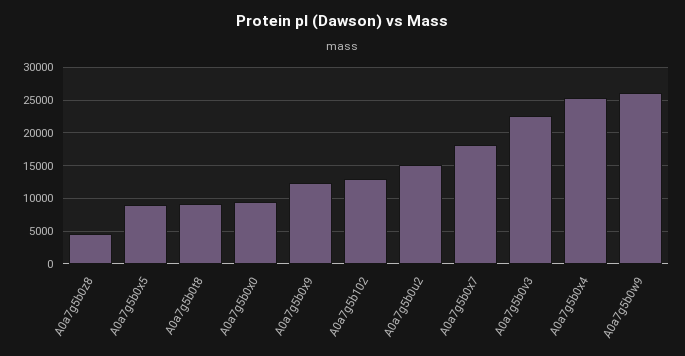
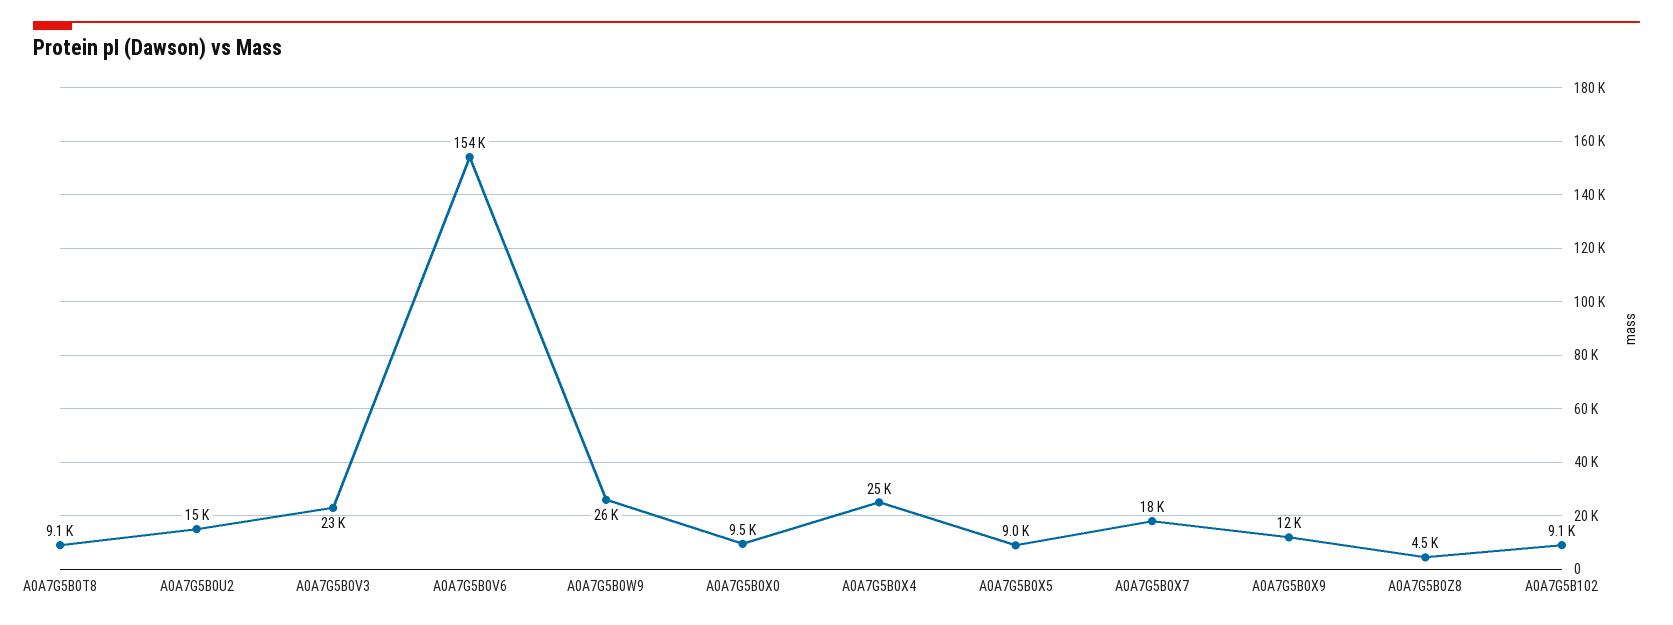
A0a7g5b102: 13000 -> 9100
A0A7G5B0V6: none -> 154000

